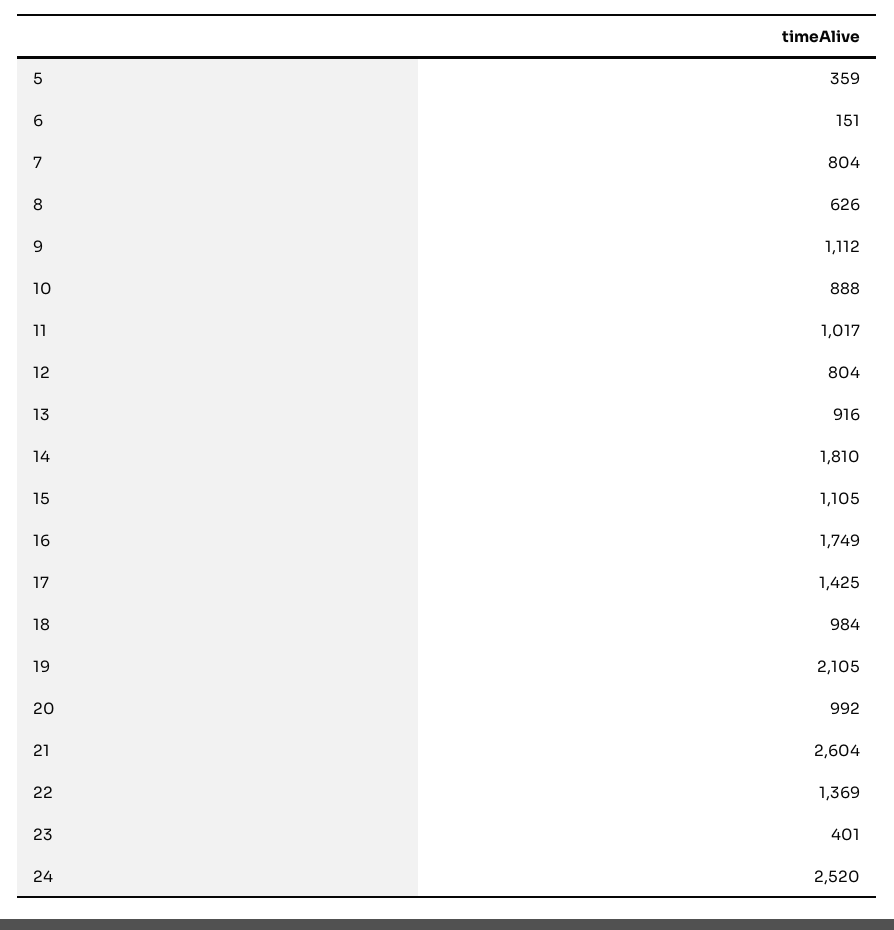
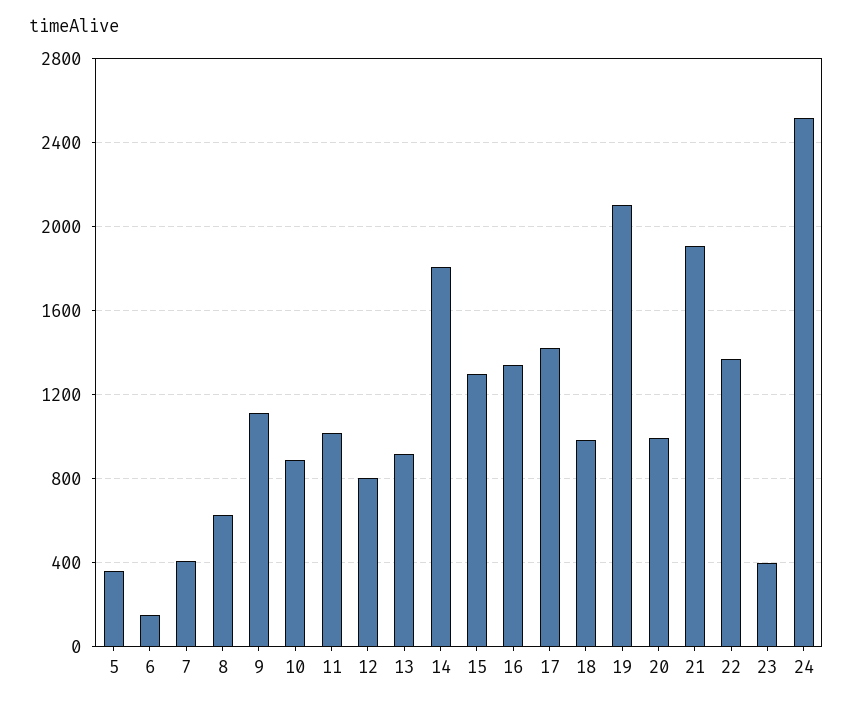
7: 804 -> 400
15: 1105 -> 1300
16: 1749 -> 1350
21: 2604 -> 1900

